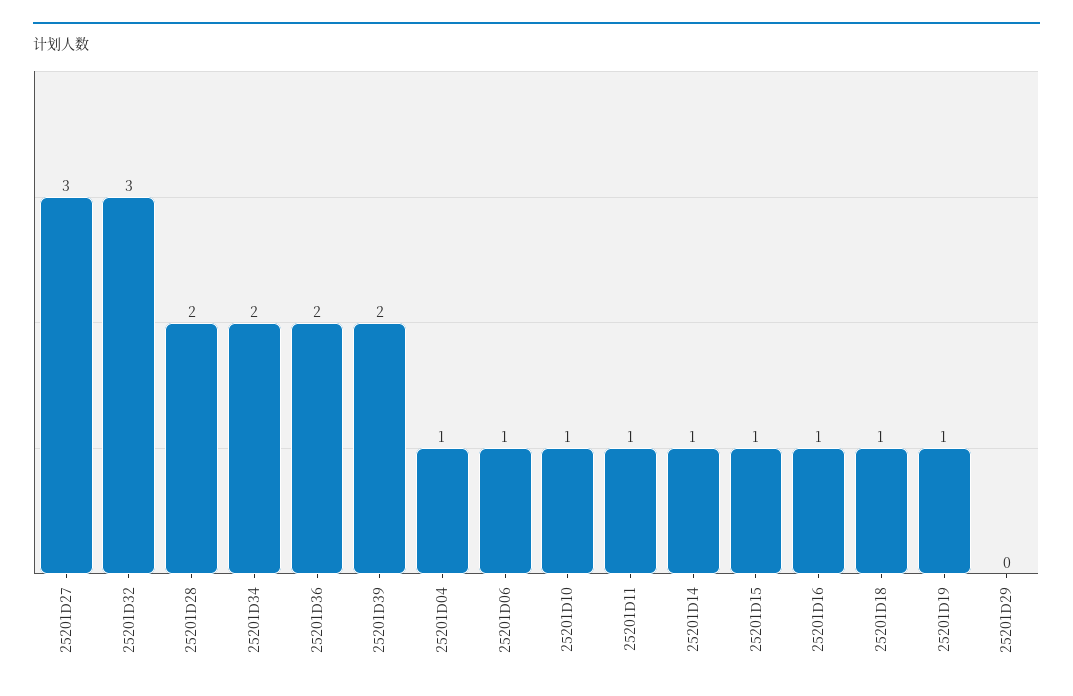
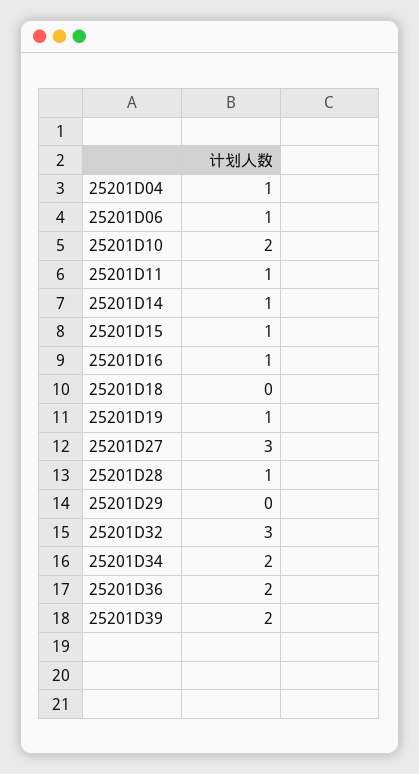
25201D28: 2 -> 1
25201D10: 1 -> 2
25201D18: 1 -> 0

